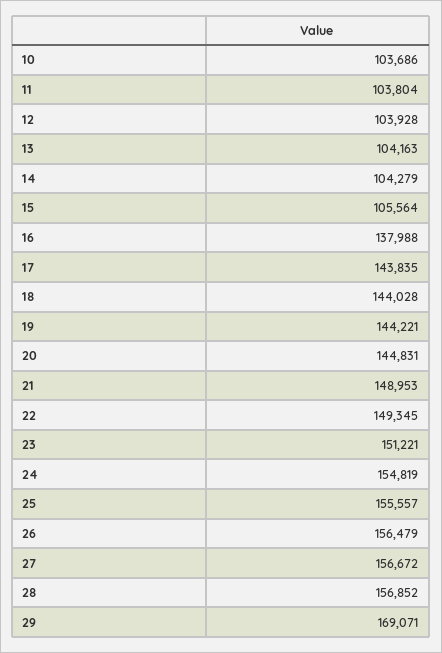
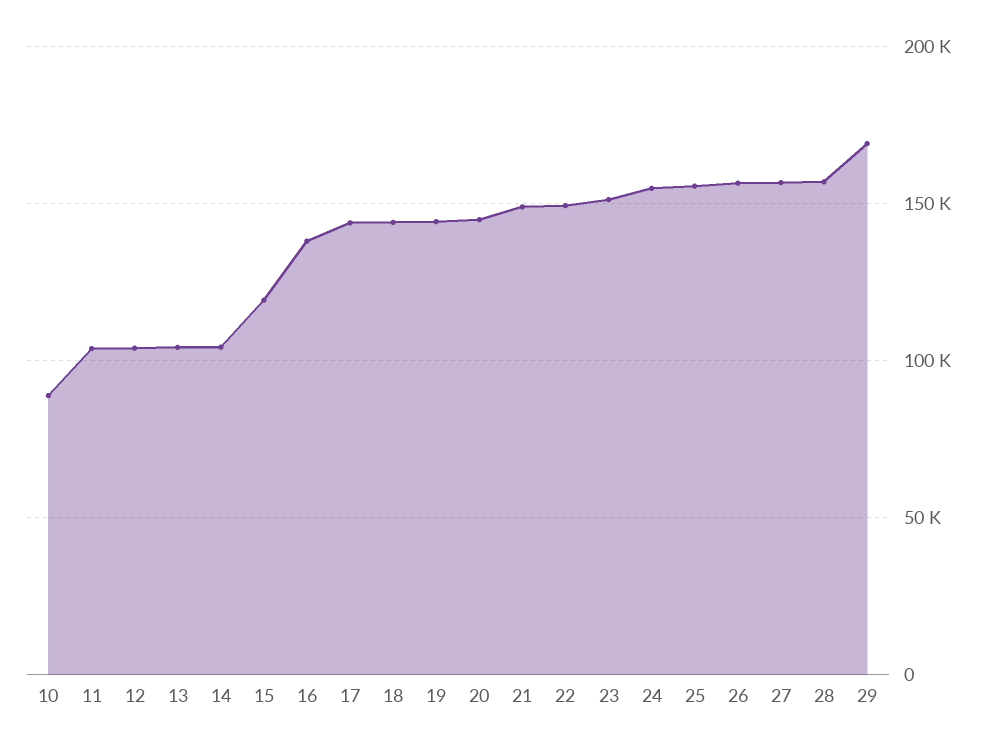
10: 103686 -> 90000
15: 105564 -> 120000

